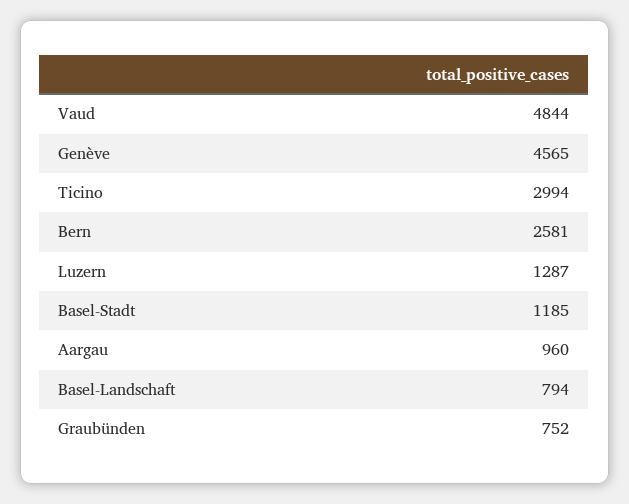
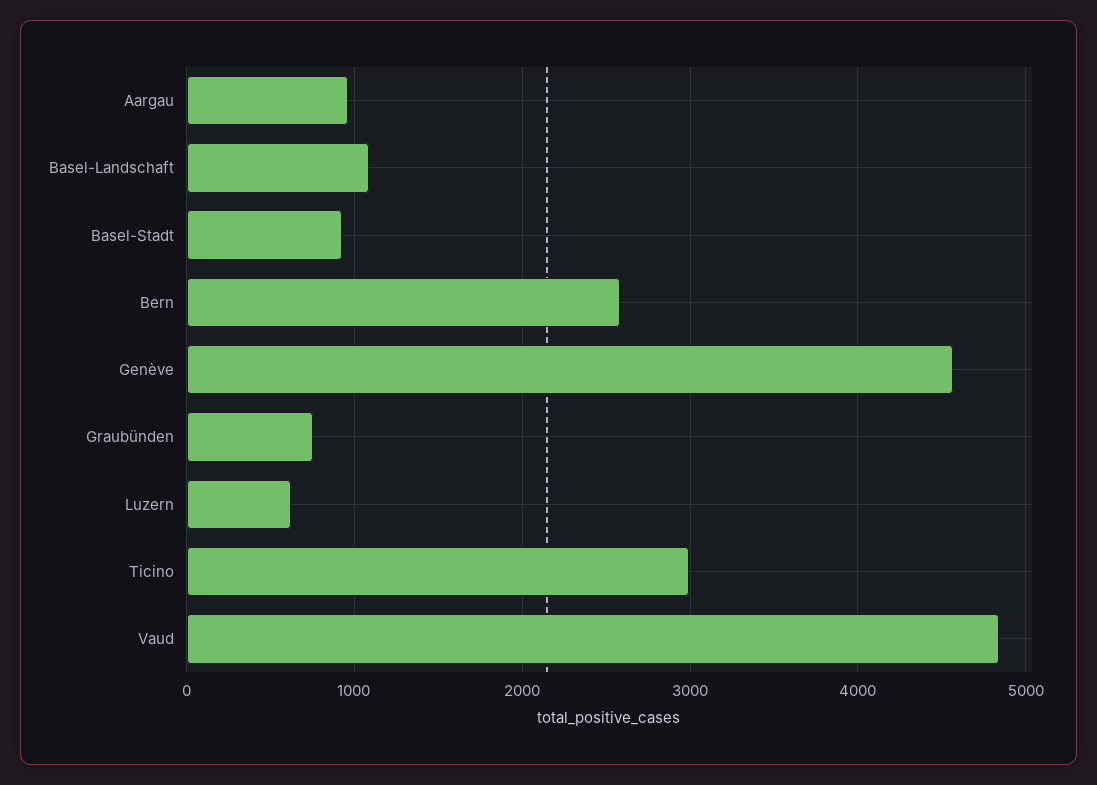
Luzern: 1287 -> 600
Basel-Stadt: 1185 -> 900
Basel-Landschaft: 794 -> 1100

